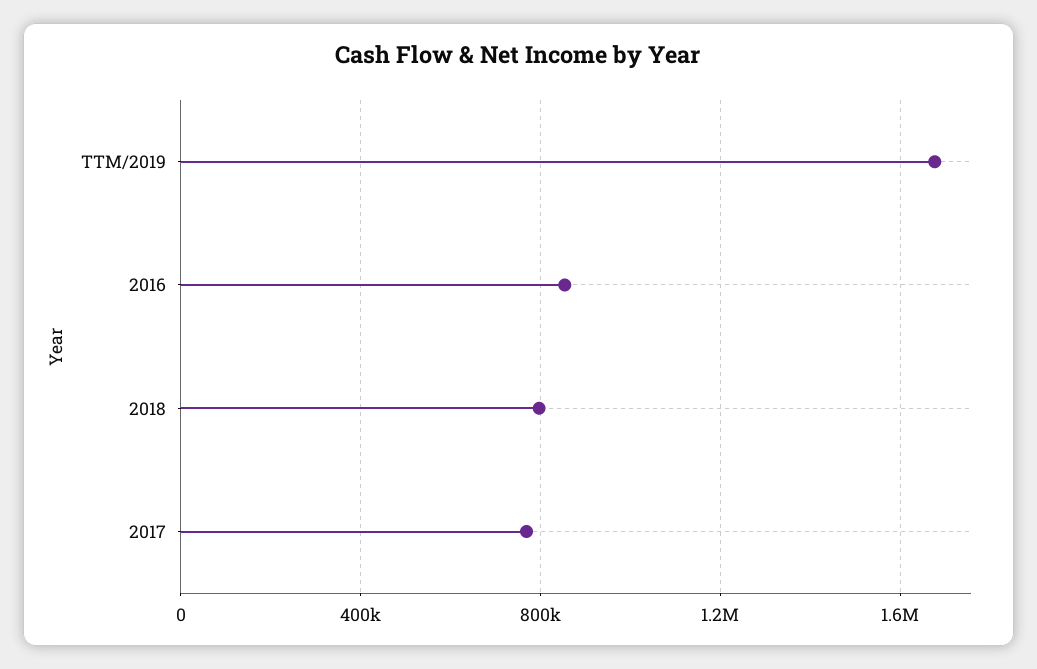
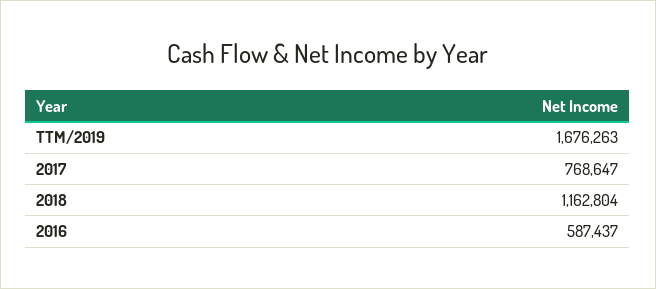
2016: 850000 -> 587437
2018: 800000 -> 1162804

